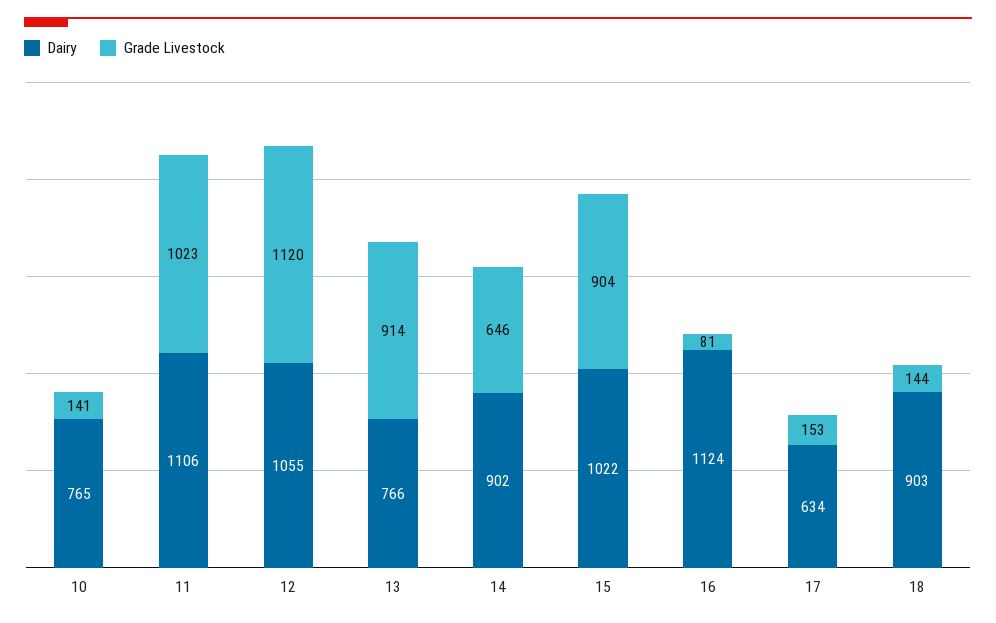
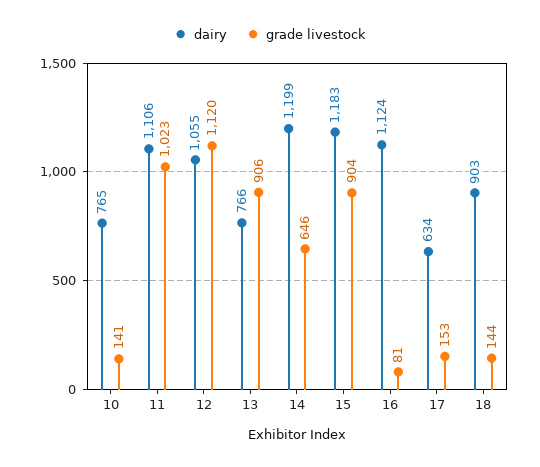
Grade Livestock, 13: 914 -> 906
Dairy, 14: 902 -> 1199
Dairy, 15: 1022 -> 1183

